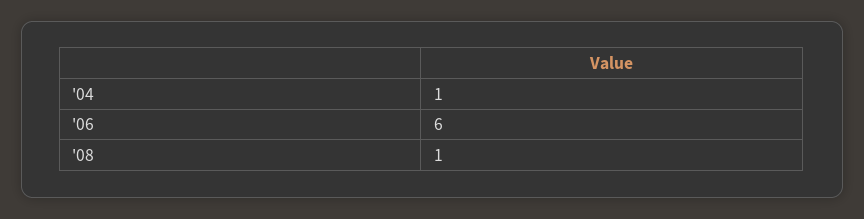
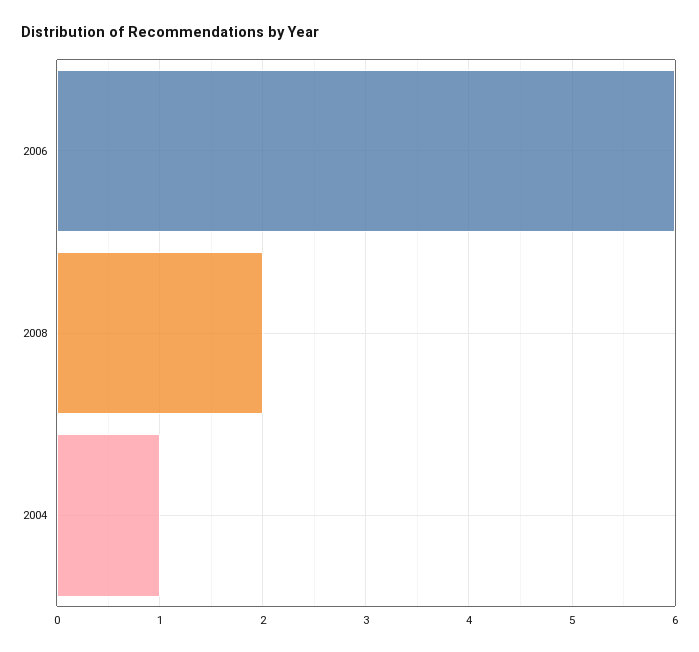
'08: 1 -> 2

